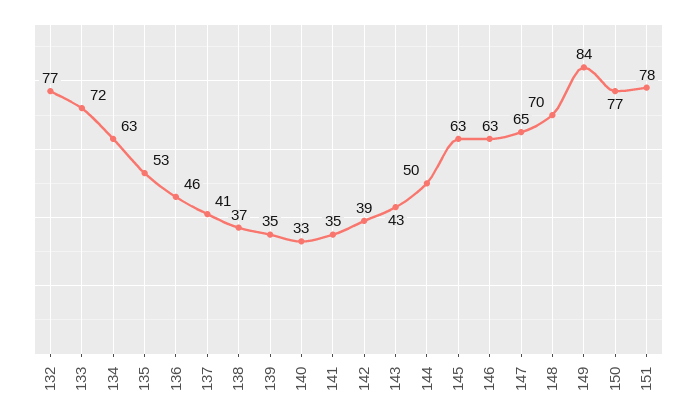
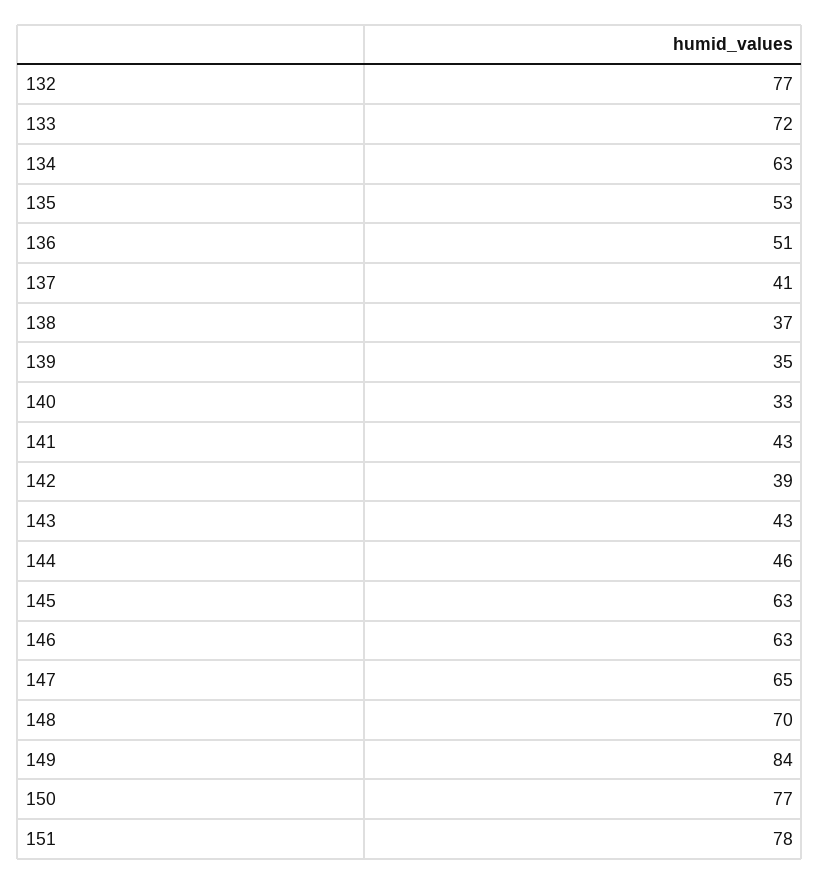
136: 46 -> 51
141: 35 -> 43
144: 50 -> 46

